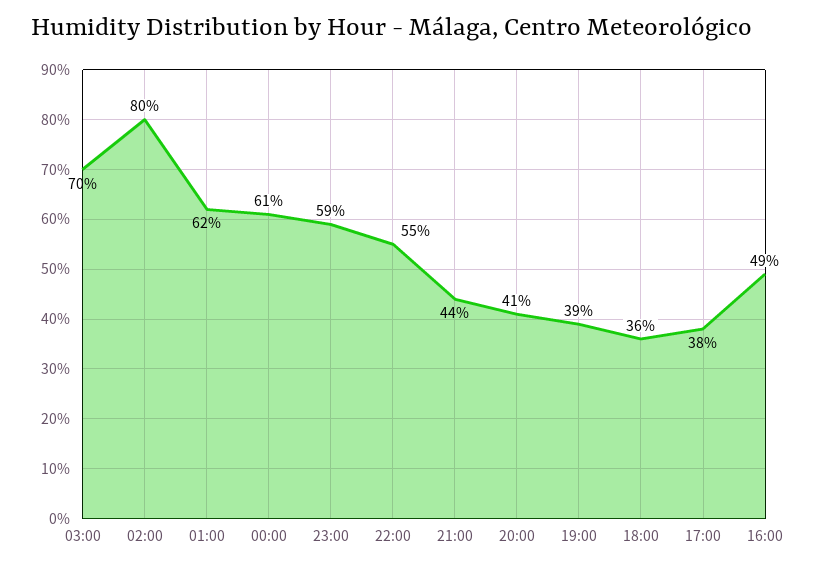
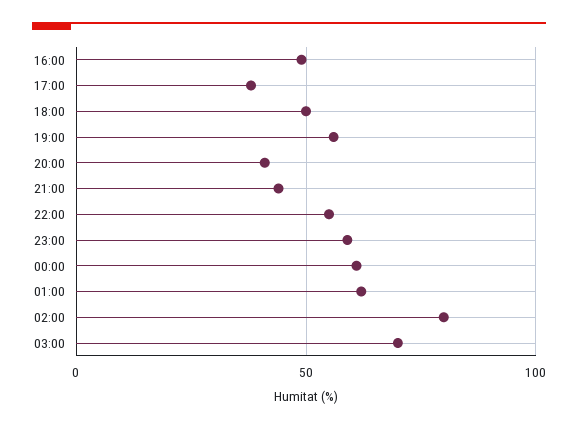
19:00: 39 -> 55
18:00: 36 -> 50

